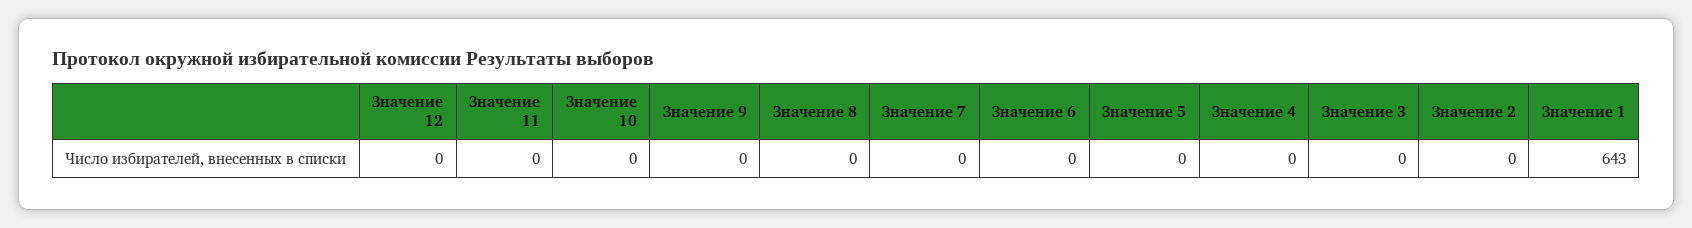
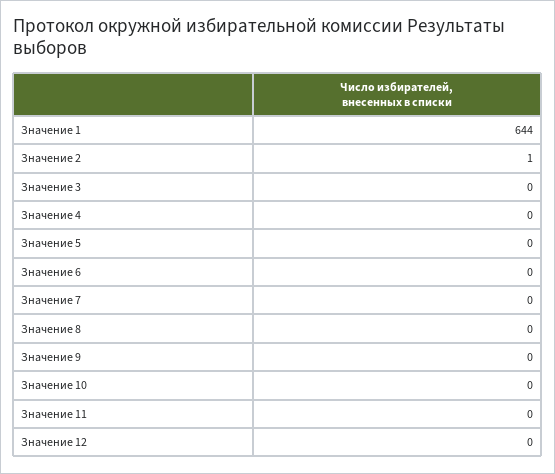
Значение 2: 0 -> 1
Значение 1: 643 -> 644

